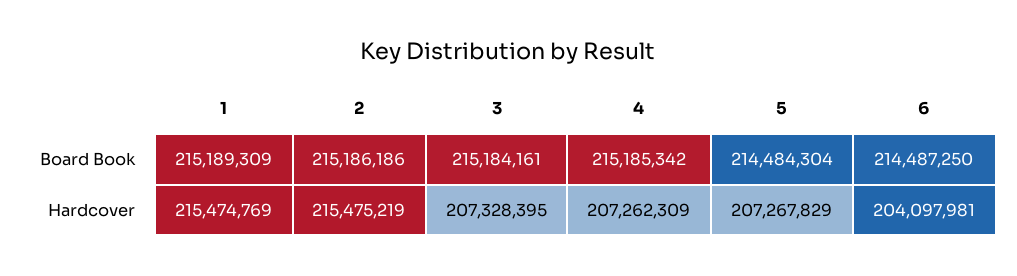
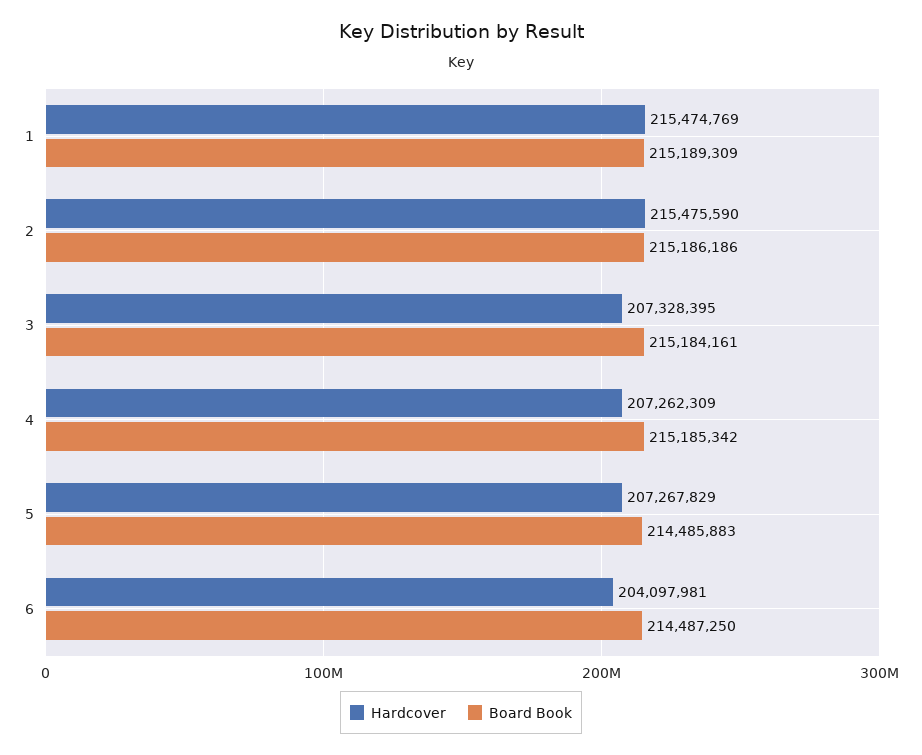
Board Book, 5: 214484304 -> 214485883
Hardcover, 2: 215475219 -> 215475590

